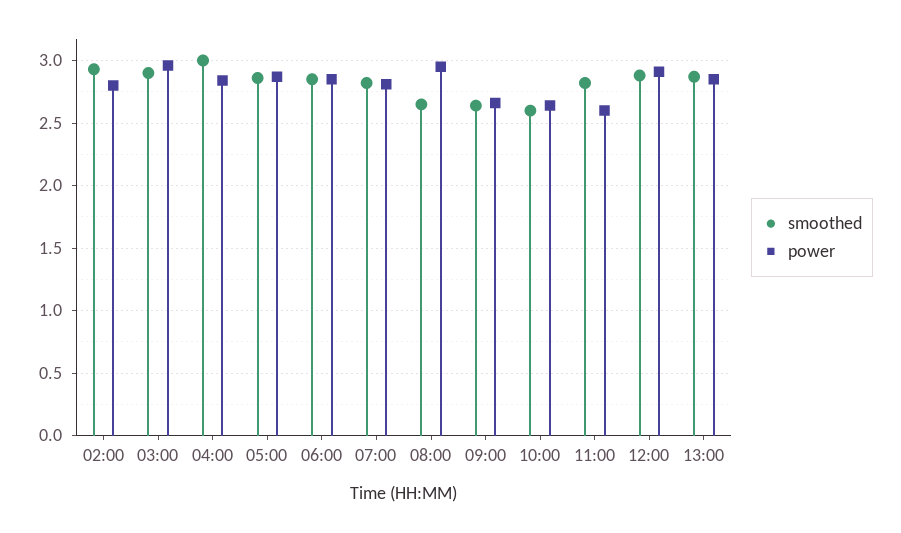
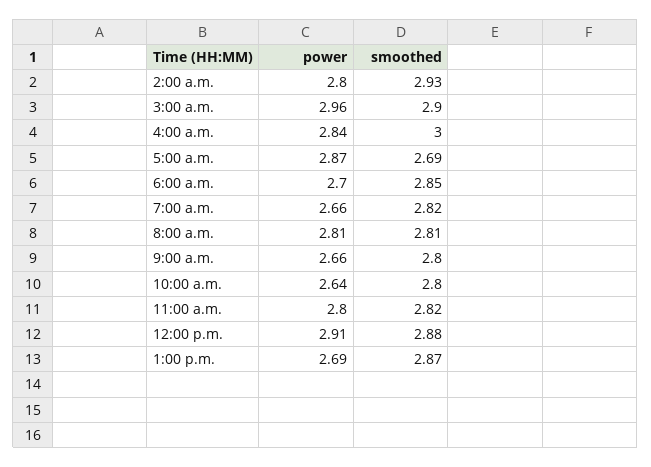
smoothed, 05:00: 2.85 -> 2.69
power, 06:00: 2.85 -> 2.7
power, 07:00: 2.8 -> 2.66
smoothed, 08:00: 2.65 -> 2.81
power, 08:00: 2.95 -> 2.81
smoothed, 09:00: 2.65 -> 2.8
smoothed, 10:00: 2.6 -> 2.8
power, 11:00: 2.6 -> 2.8
power, 13:00: 2.85 -> 2.69

